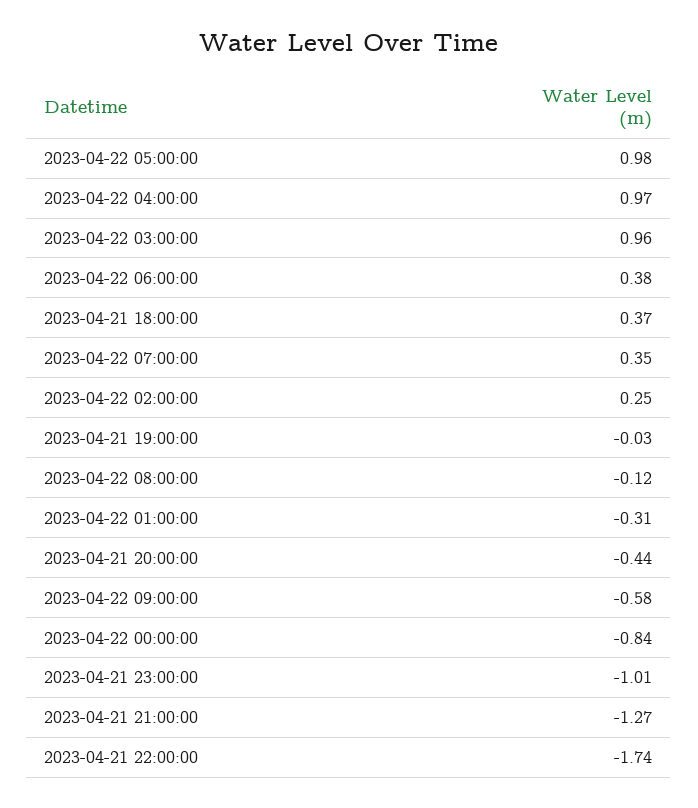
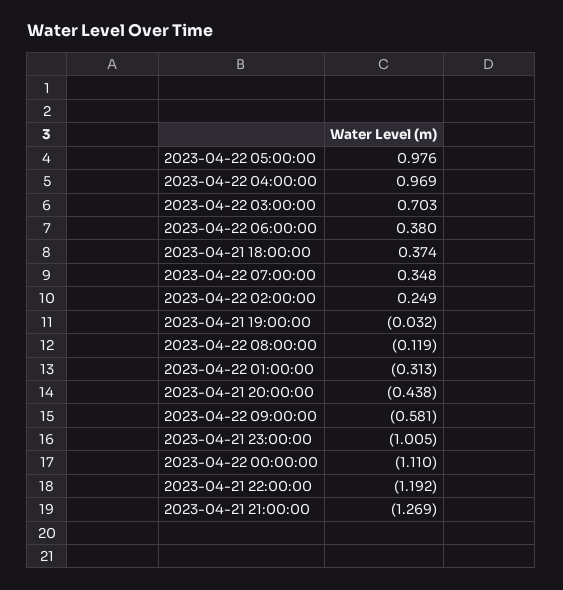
2023-04-22 03:00:00: 0.96 -> 0.703
2023-04-22 00:00:00: -0.84 -> -1.11
2023-04-21 22:00:00: -1.74 -> -1.192

